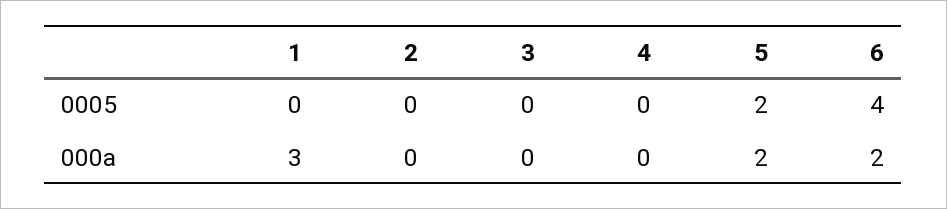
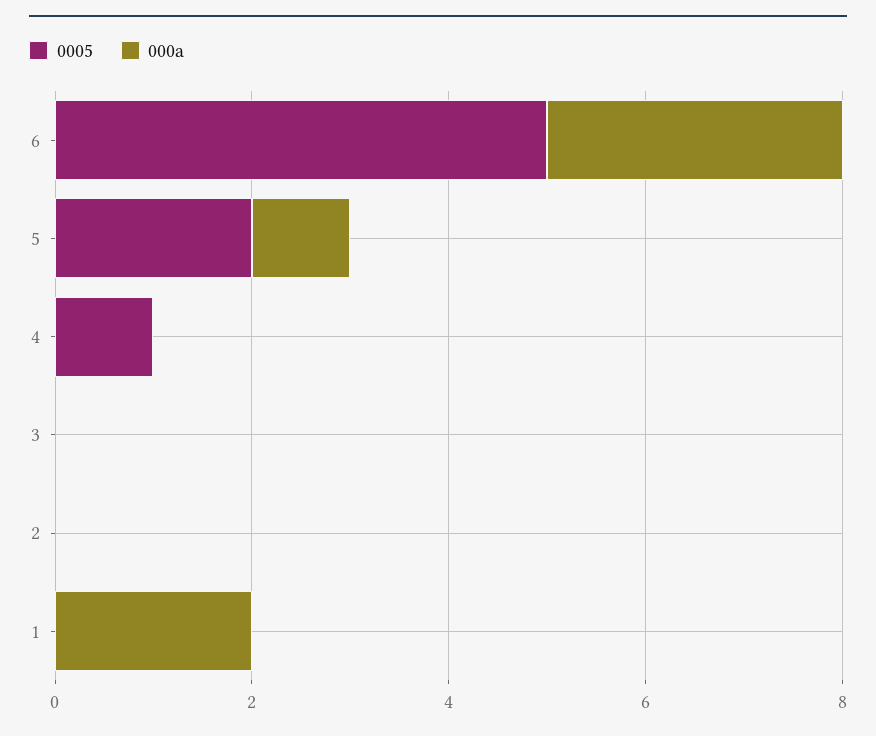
0005, 4: 0 -> 1
0005, 6: 4 -> 5
000a, 1: 3 -> 2
000a, 5: 2 -> 1
000a, 6: 2 -> 3

